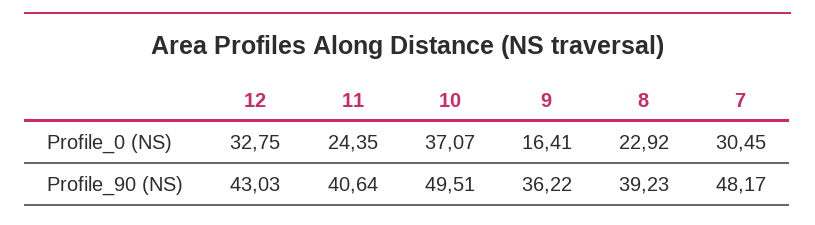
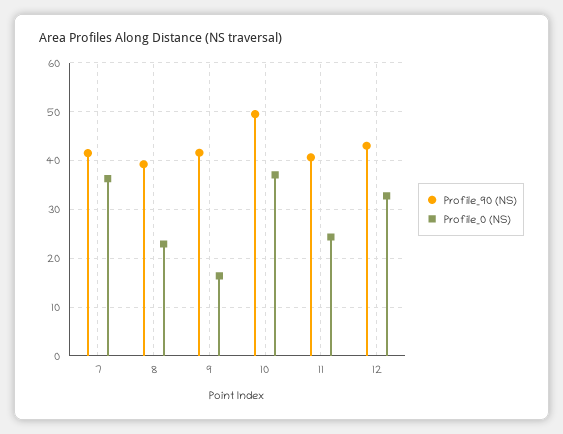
Profile_0 (NS), 7: 30.45 -> 36
Profile_90 (NS), 9: 36.22 -> 42
Profile_90 (NS), 7: 48.17 -> 42

